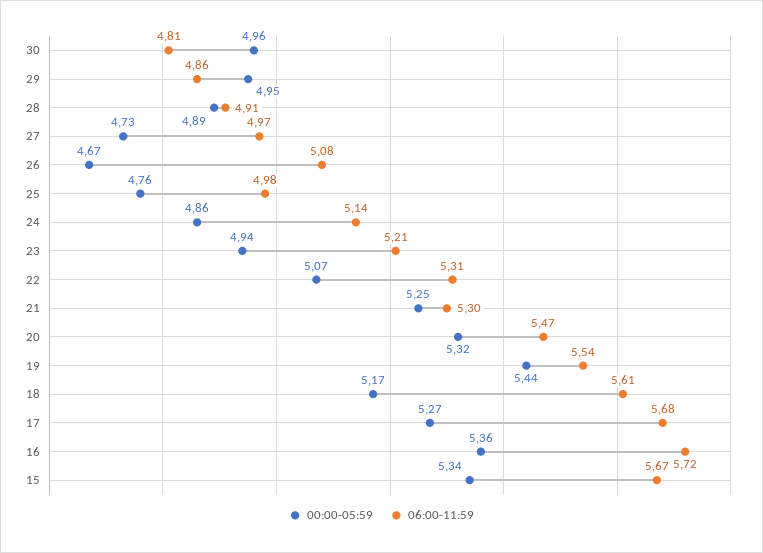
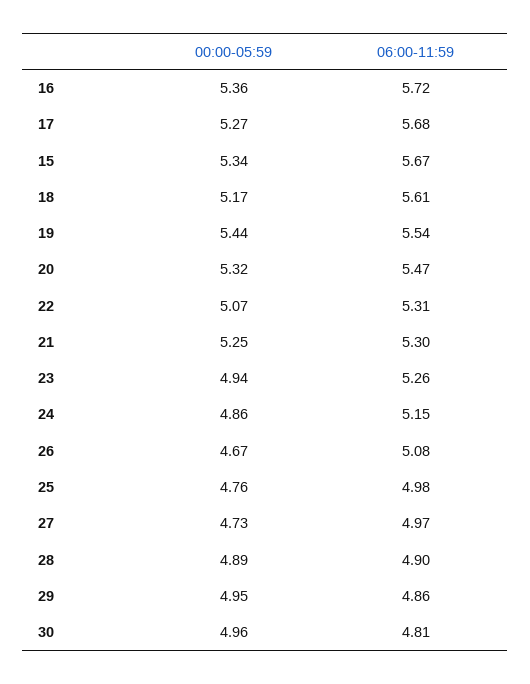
06:00-11:59, 28: 4.91 -> 4.9
06:00-11:59, 24: 5.14 -> 5.15
06:00-11:59, 23: 5.21 -> 5.26

